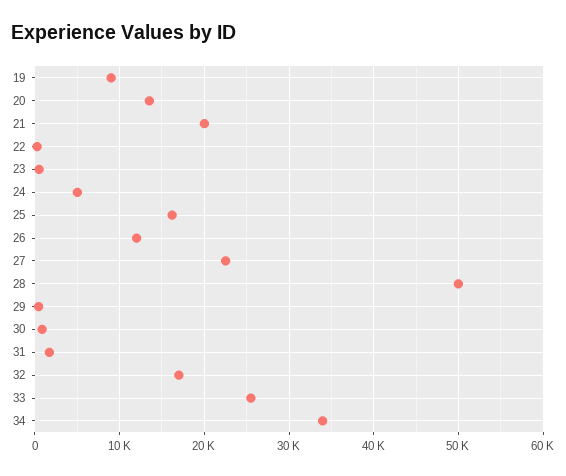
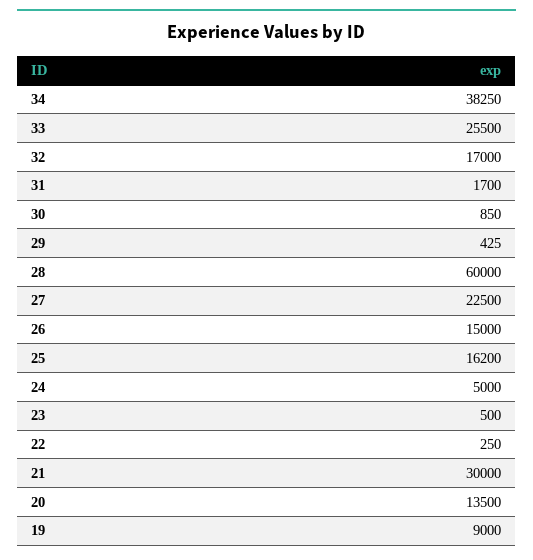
21: 20000 -> 30000
26: 12000 -> 15000
28: 50000 -> 60000
34: 34000 -> 38250

